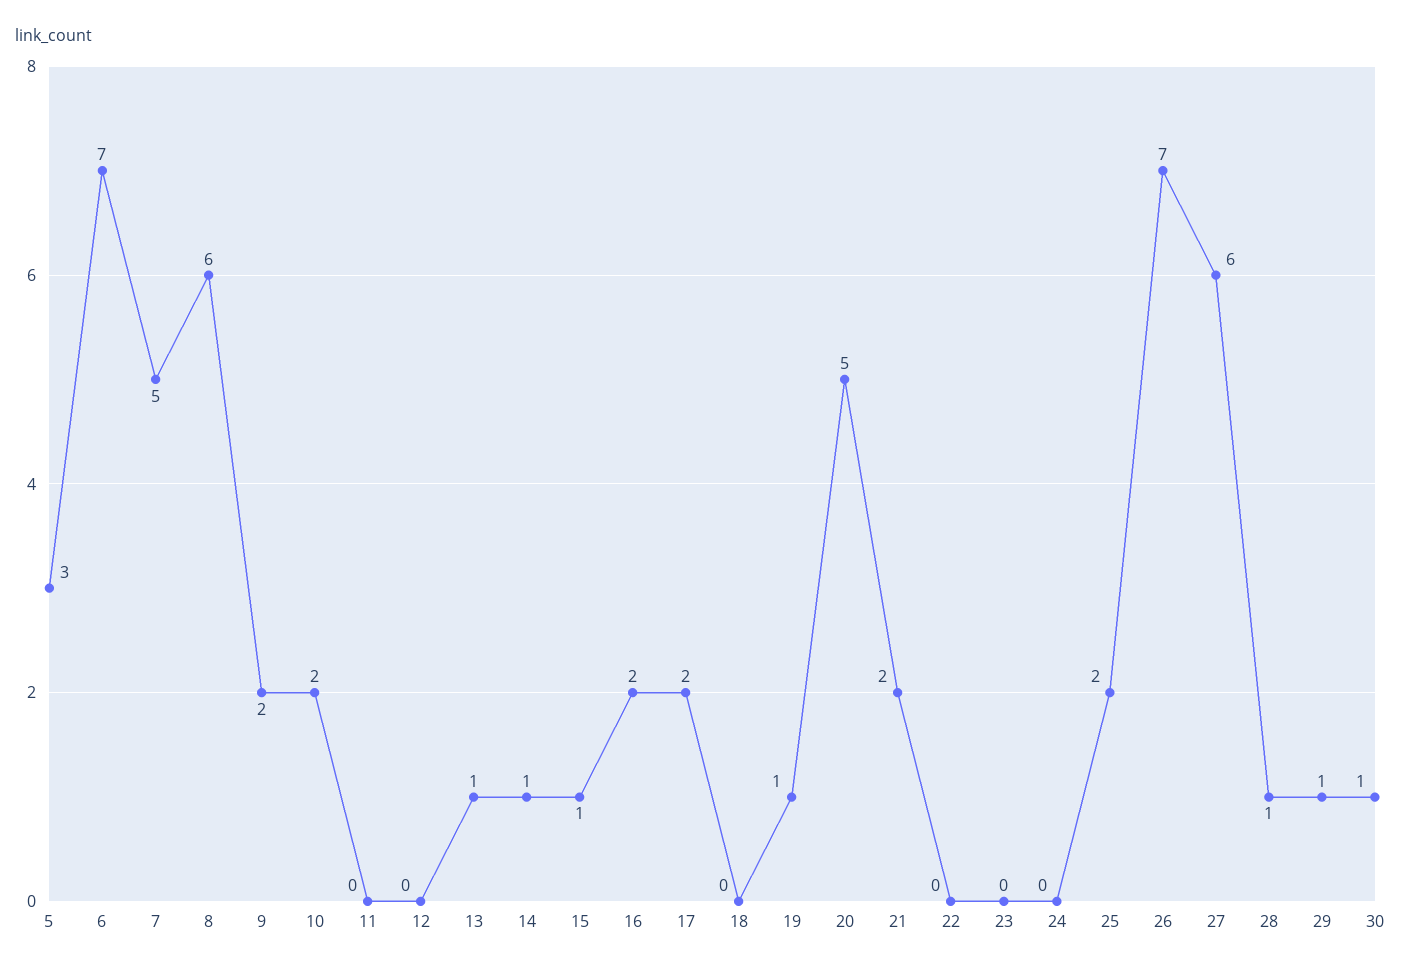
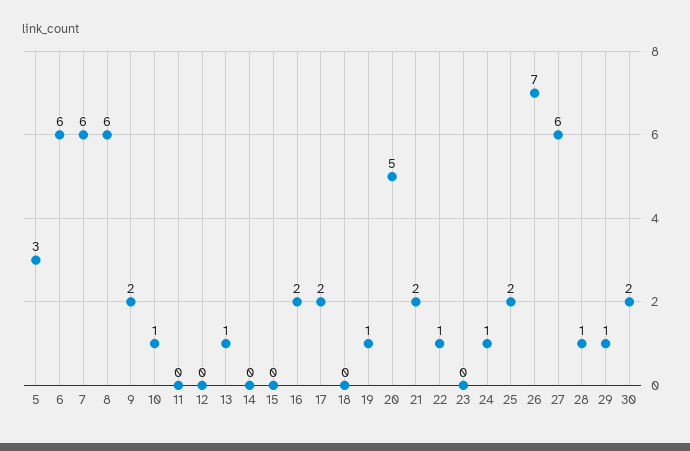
6: 7 -> 6
7: 5 -> 6
10: 2 -> 1
14: 1 -> 0
15: 1 -> 0
22: 0 -> 1
24: 0 -> 1
30: 1 -> 2

